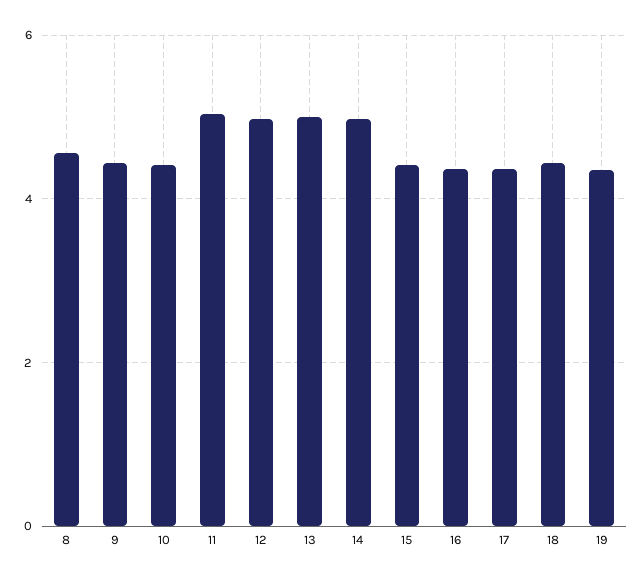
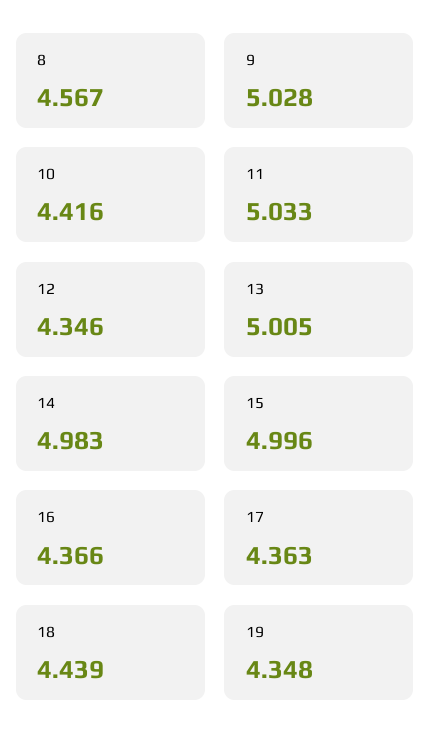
9: 4.4 -> 5.028
12: 5 -> 4.346
15: 4.4 -> 4.996

